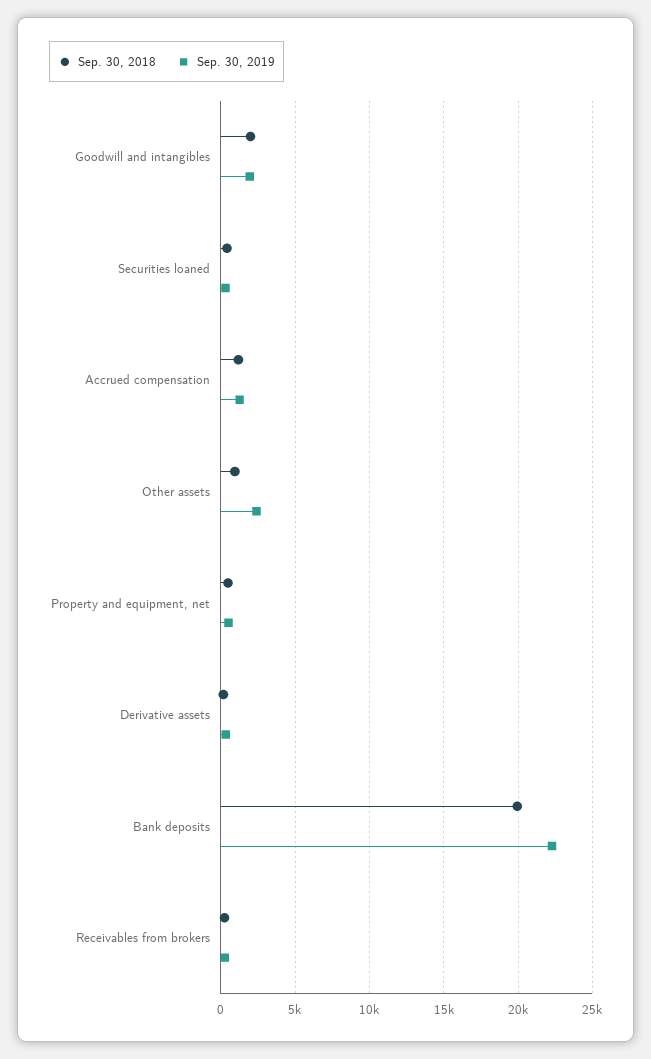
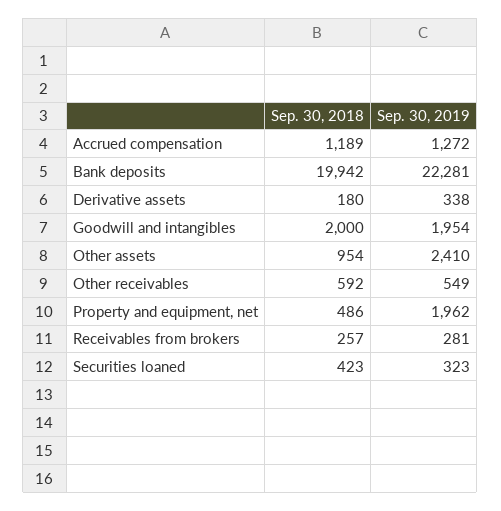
Sep. 30, 2019, Property and equipment, net: 500 -> 1962
Sep. 30, 2018, Other receivables: none -> 592
Sep. 30, 2019, Other receivables: none -> 549

